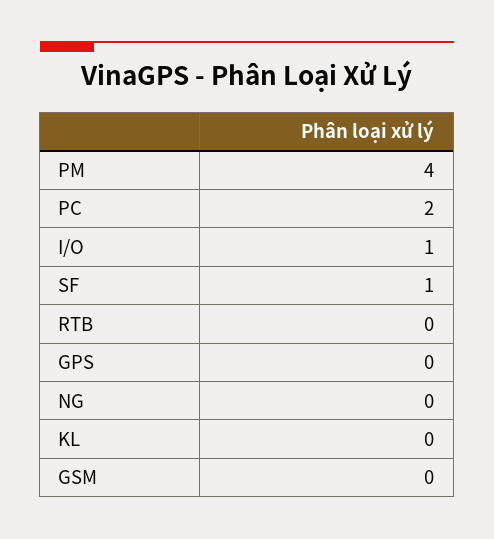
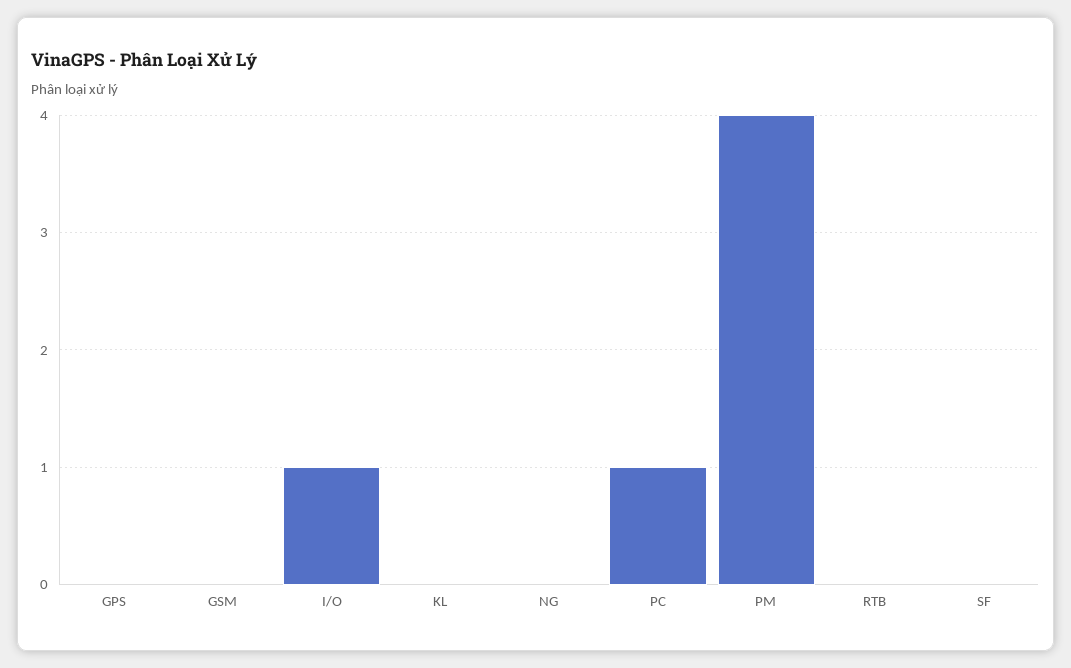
PC: 2 -> 1
SF: 1 -> 0

